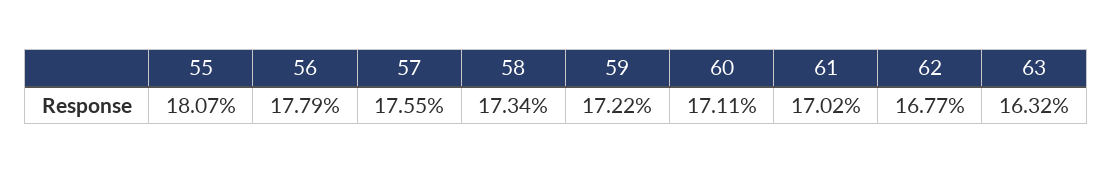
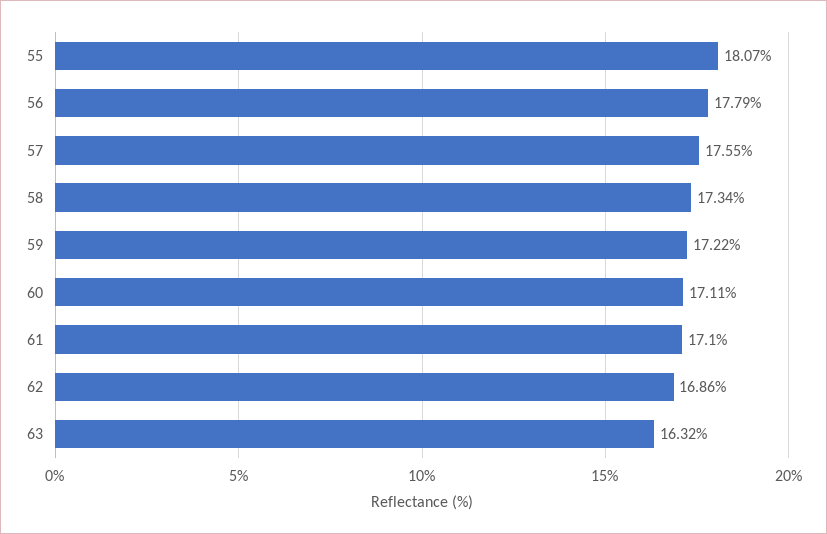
61: 17.02 -> 17.1
62: 16.77 -> 16.86

